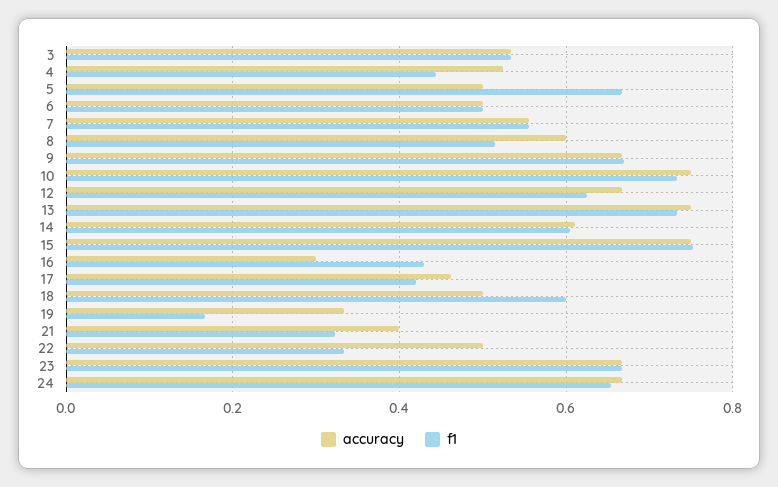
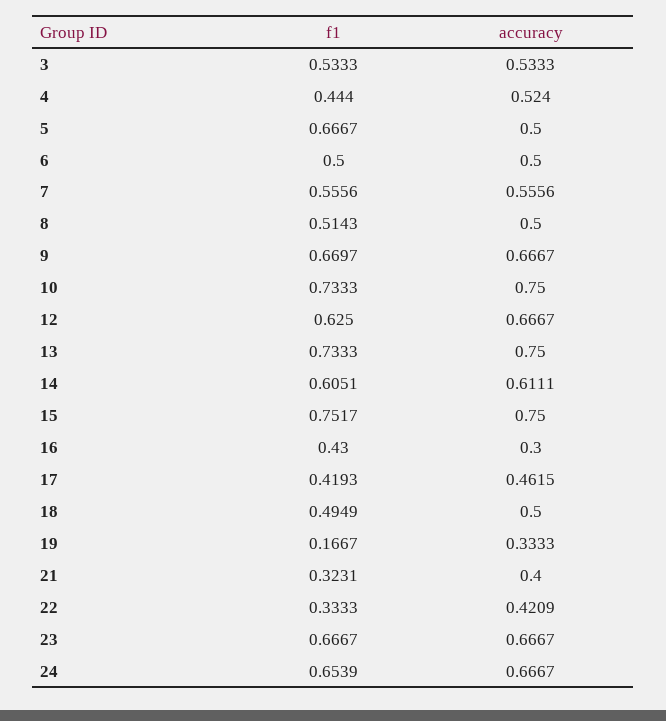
accuracy, 8: 0.6 -> 0.5
f1, 18: 0.6 -> 0.4949
accuracy, 22: 0.5 -> 0.4209

